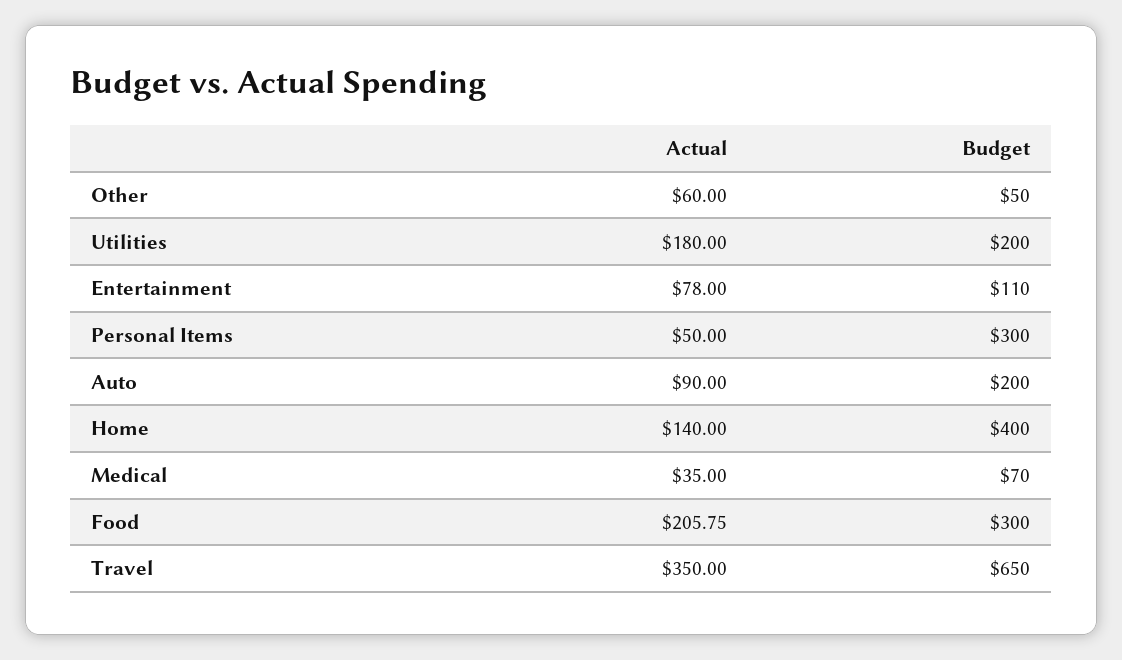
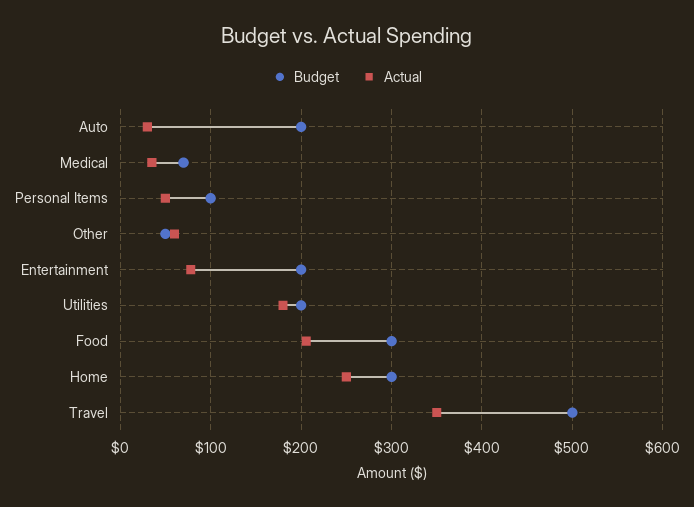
Budget, Entertainment: 110 -> 200
Budget, Personal Items: 300 -> 100
Actual, Auto: 90 -> 30
Actual, Home: 140 -> 250
Budget, Home: 400 -> 300
Budget, Travel: 650 -> 500

